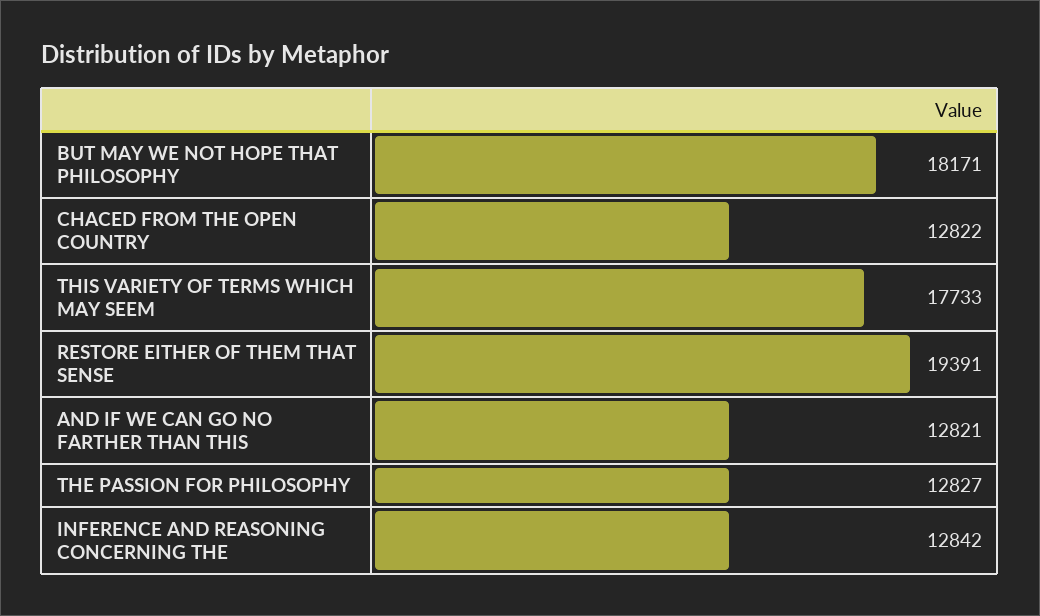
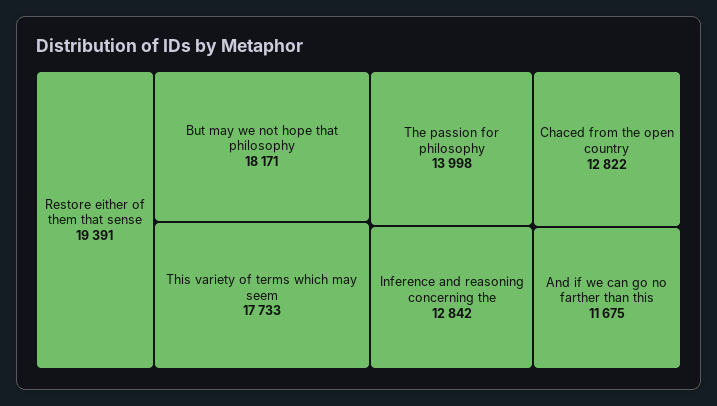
AND IF WE CAN GO NO FARTHER THAN THIS: 12821 -> 11675
THE PASSION FOR PHILOSOPHY: 12827 -> 13998

